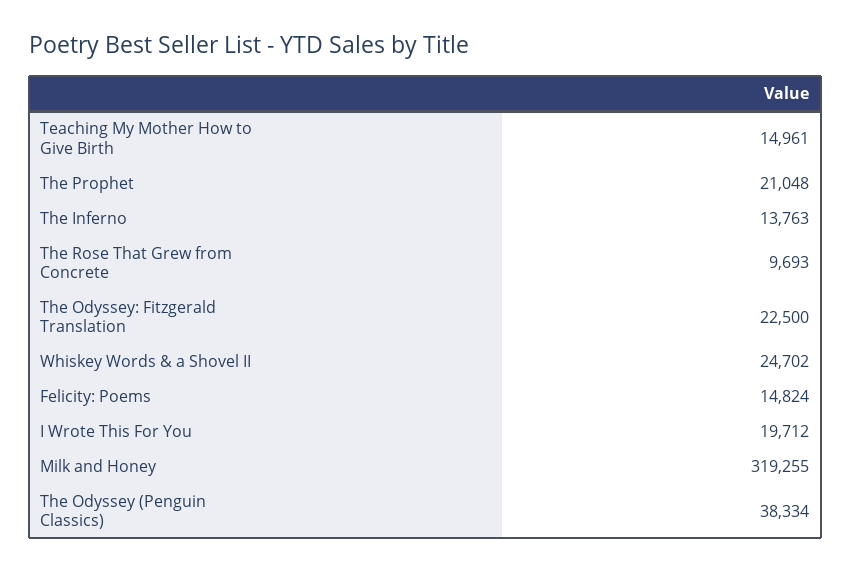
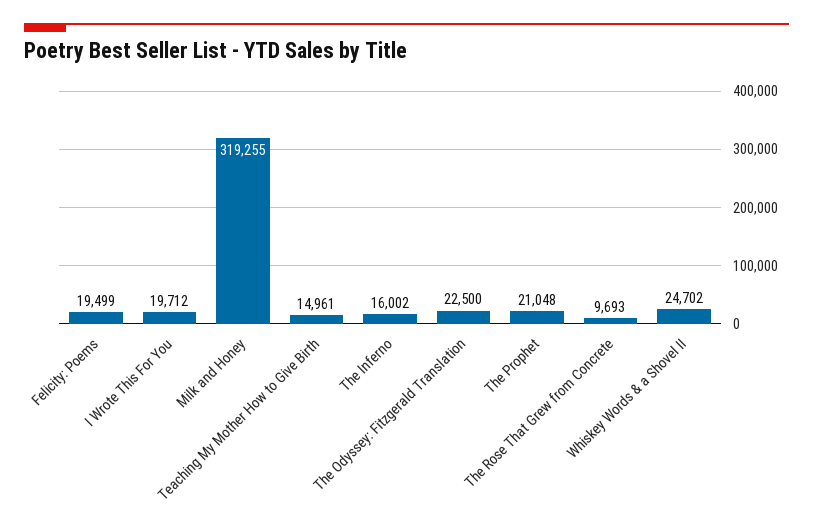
The Inferno: 13763 -> 16002
Felicity: Poems: 14824 -> 19499
The Odyssey (Penguin Classics): 38334 -> none

